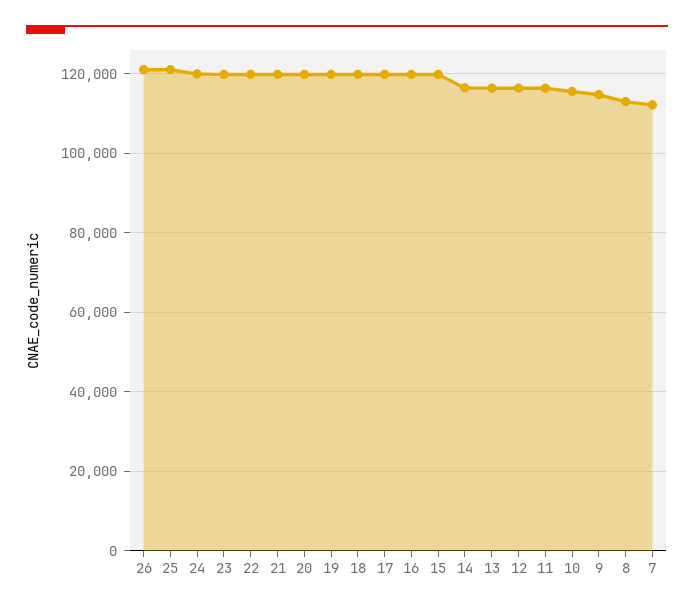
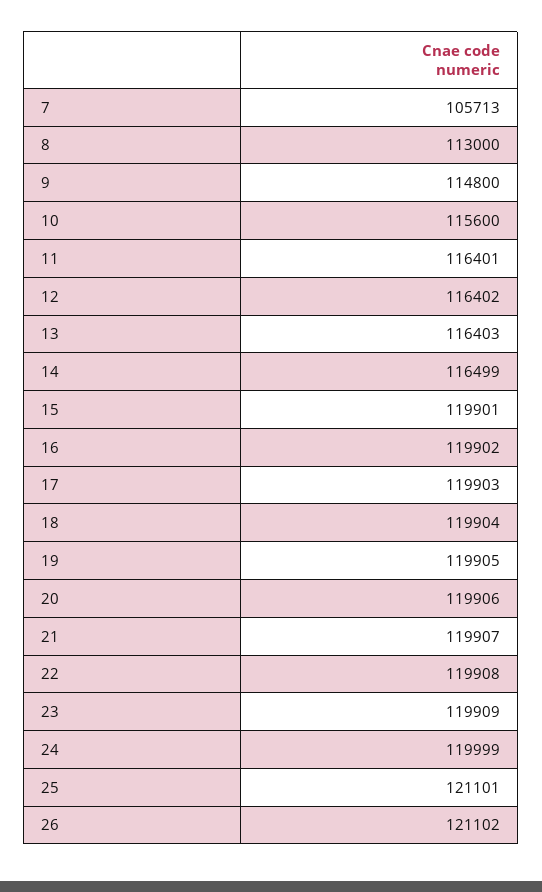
7: 112000 -> 105713

